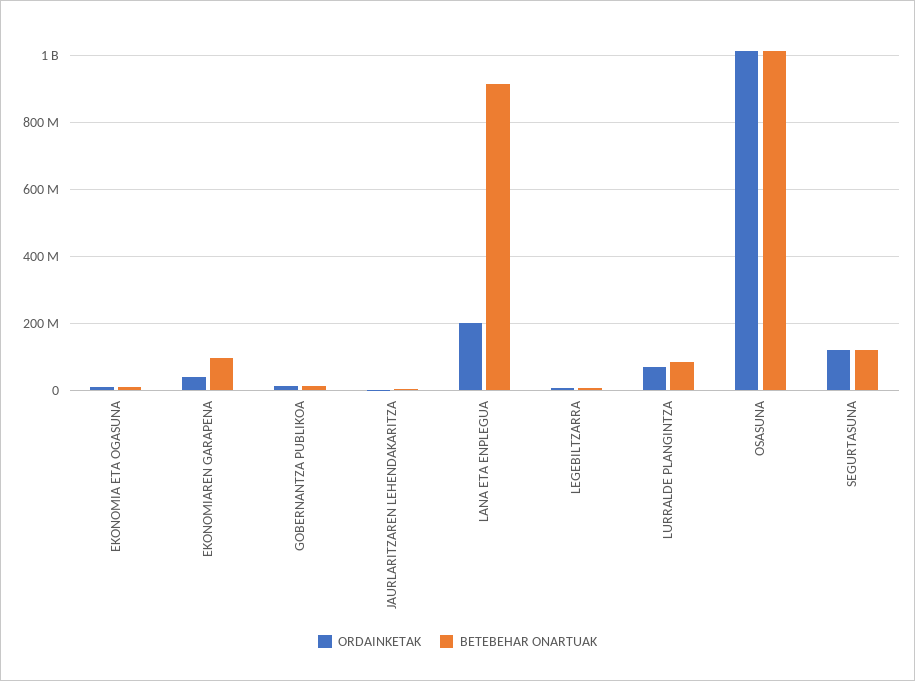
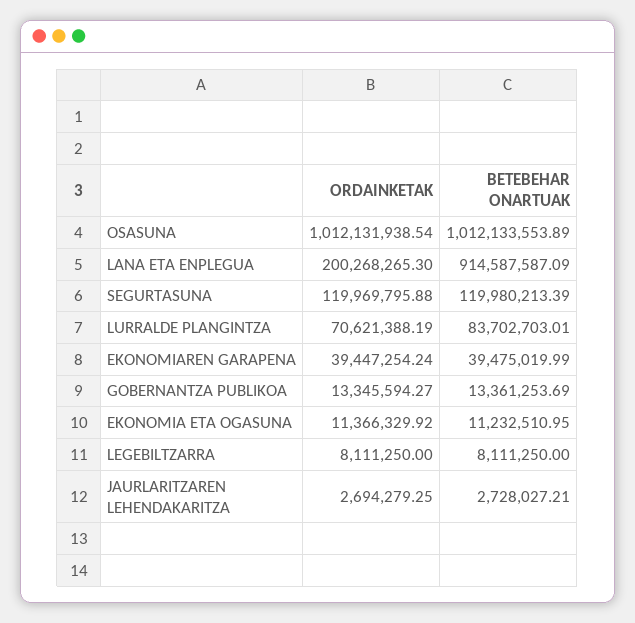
BETEBEHAR ONARTUAK, EKONOMIAREN GARAPENA: 100000000 -> 39475019.99

